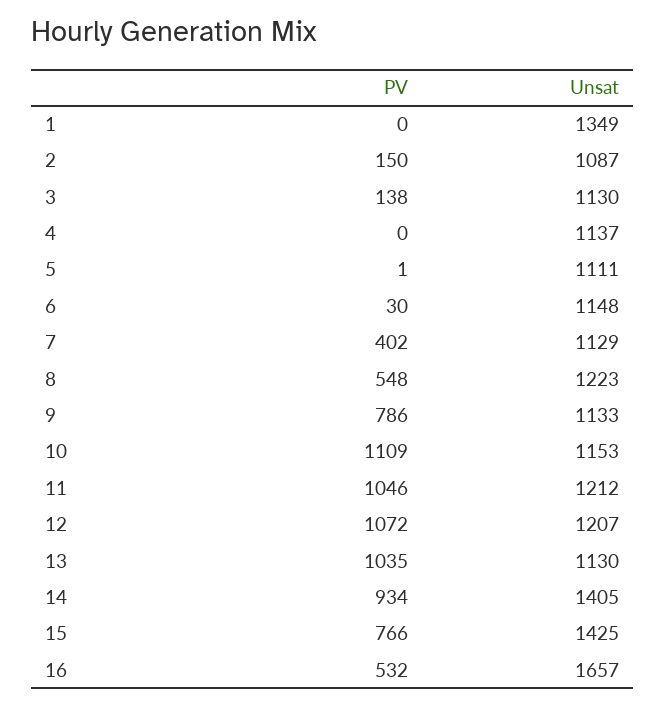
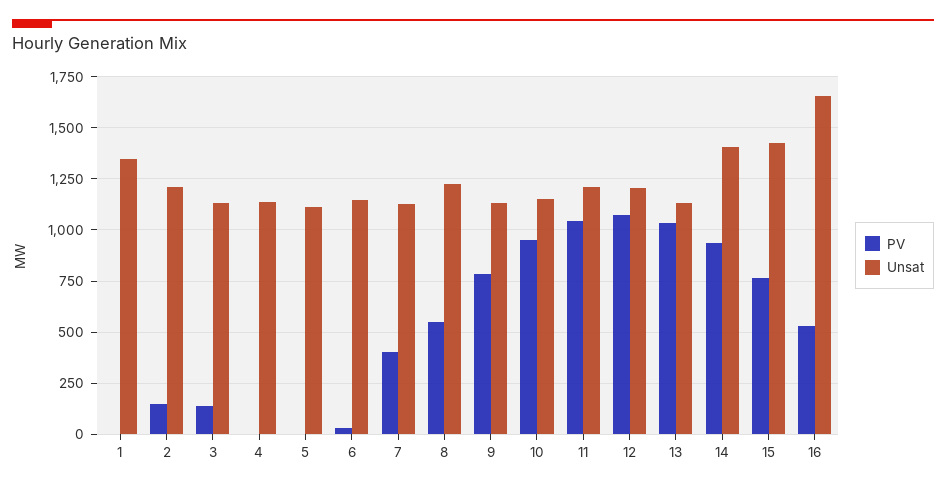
Unsat, 2: 1087 -> 1200
PV, 10: 1109 -> 950

